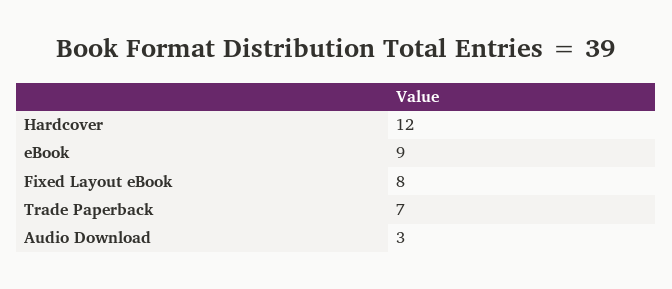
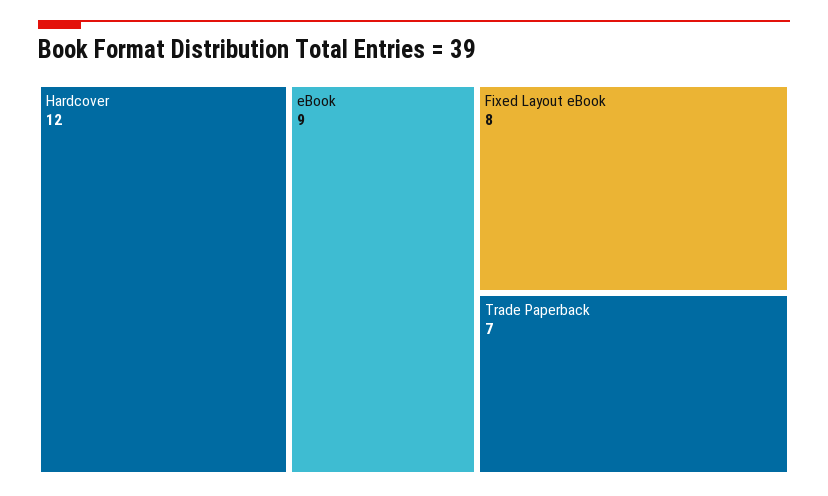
Audio Download: 3 -> none

